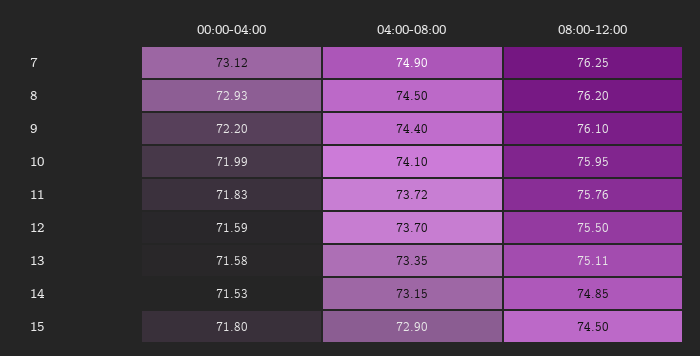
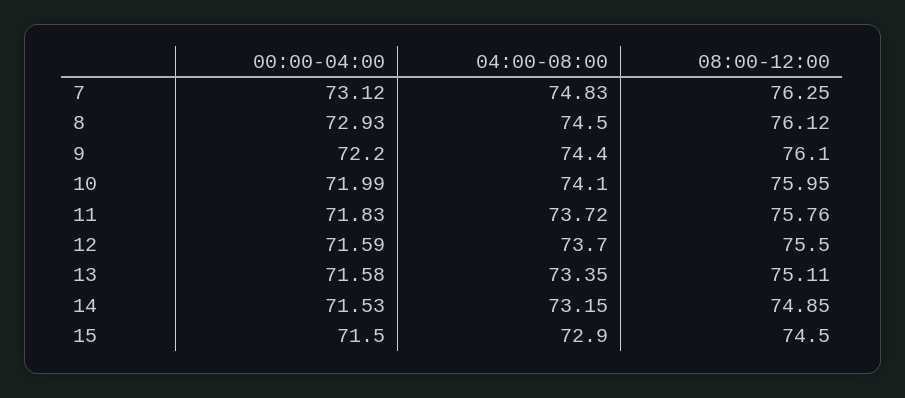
04:00-08:00, 7: 74.9 -> 74.83
08:00-12:00, 8: 76.2 -> 76.12
00:00-04:00, 15: 71.8 -> 71.5

